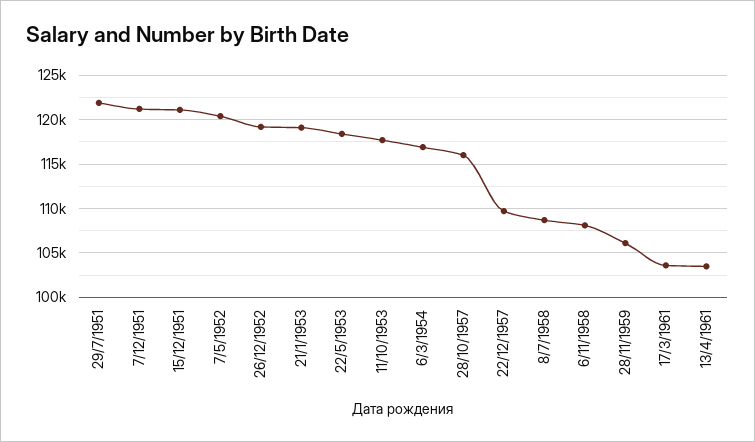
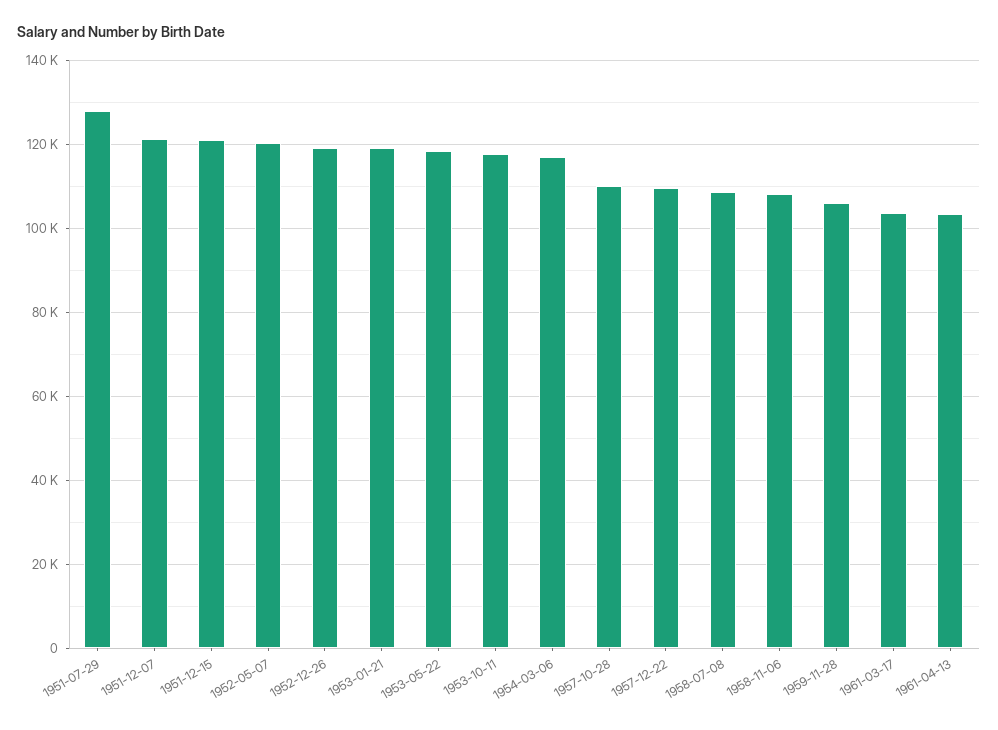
29/7/1951: 122000 -> 128000
28/10/1957: 116000 -> 110000

